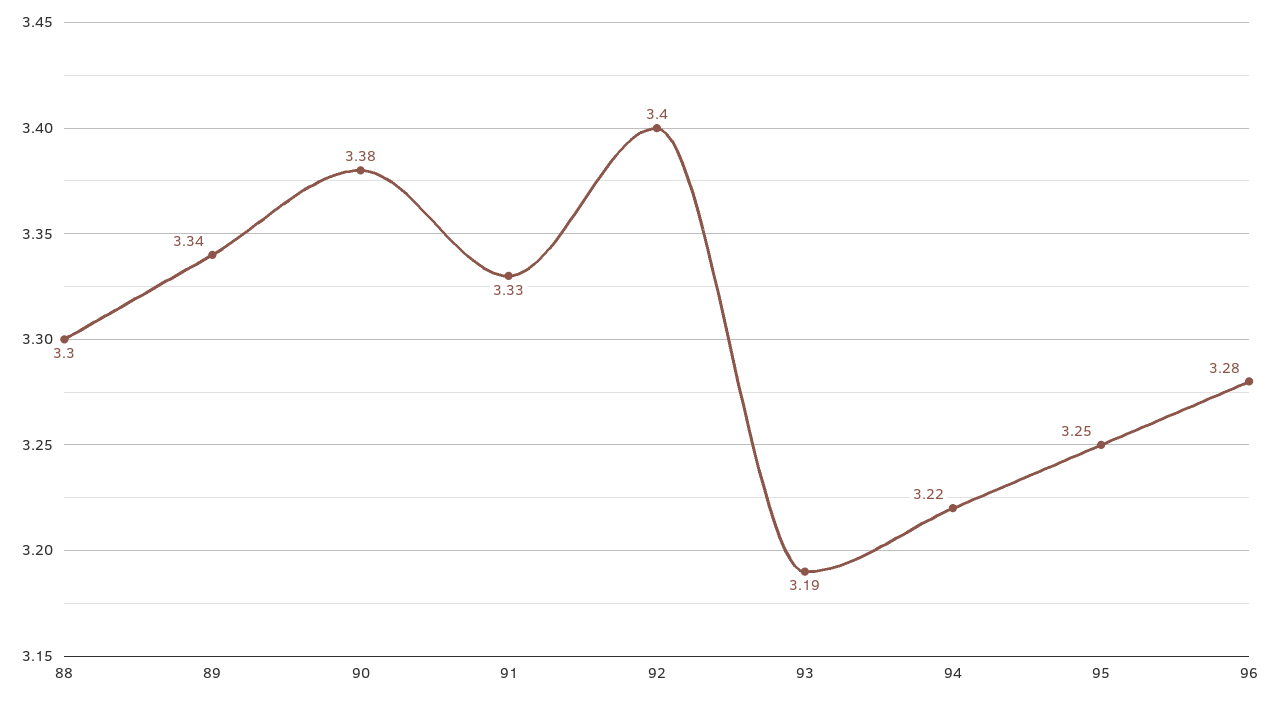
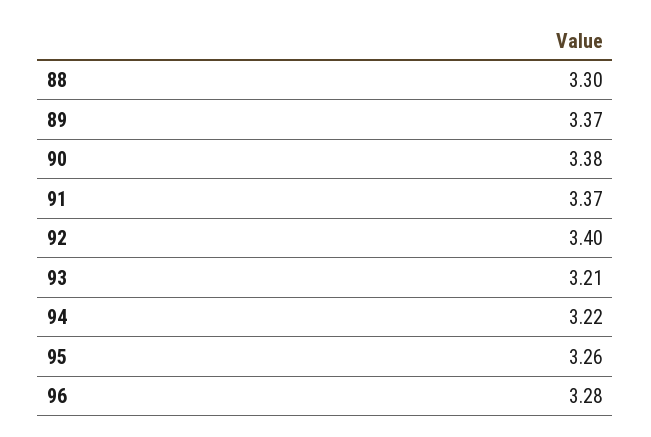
89: 3.34 -> 3.37
91: 3.33 -> 3.37
93: 3.19 -> 3.21
95: 3.25 -> 3.26

